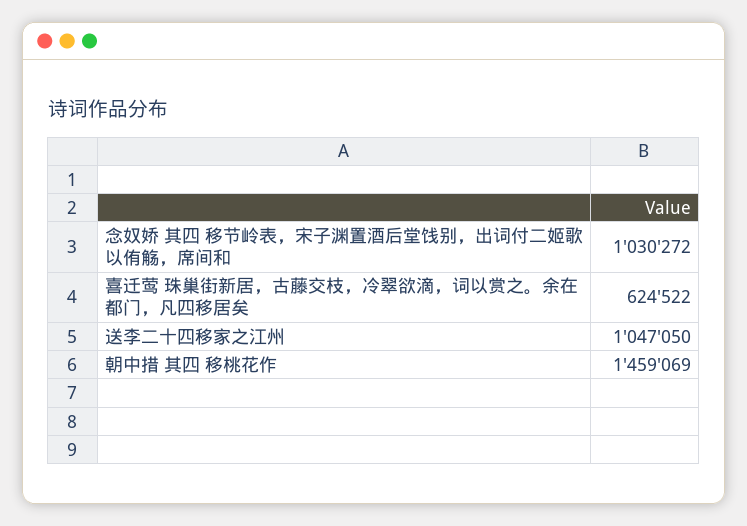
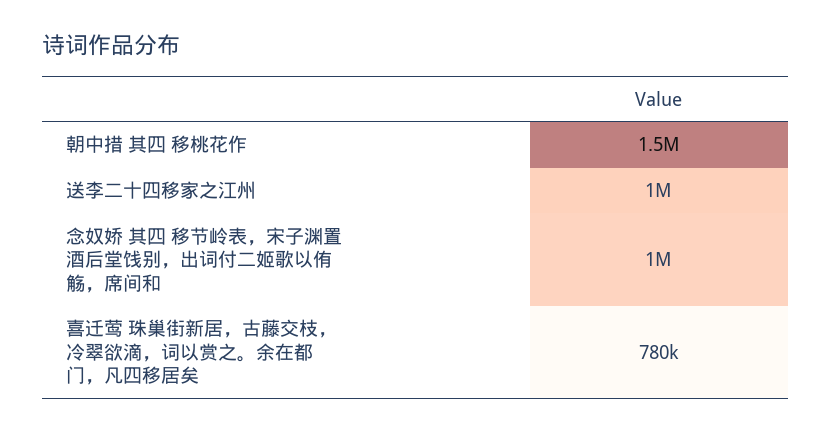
喜迁莺 珠巢街新居，古藤交枝，冷翠欲滴，词以赏之。余在都门，凡四移居矣: 624522 -> 780000

